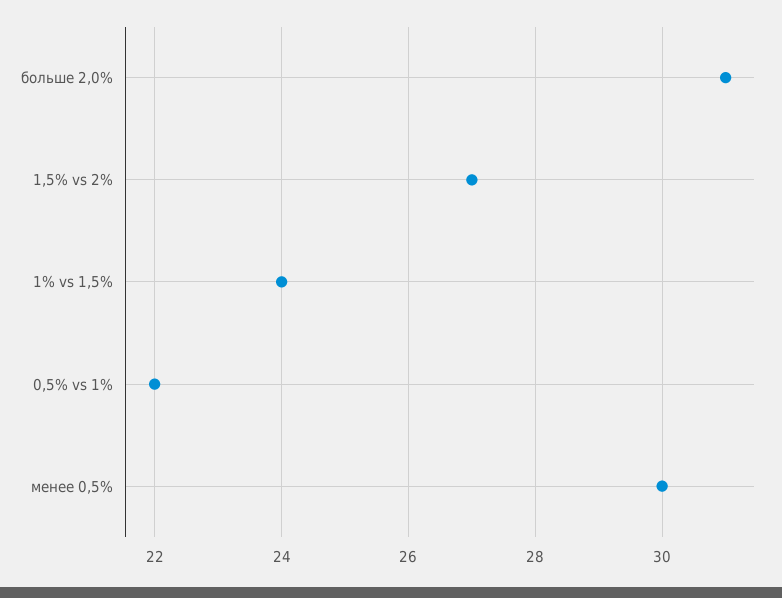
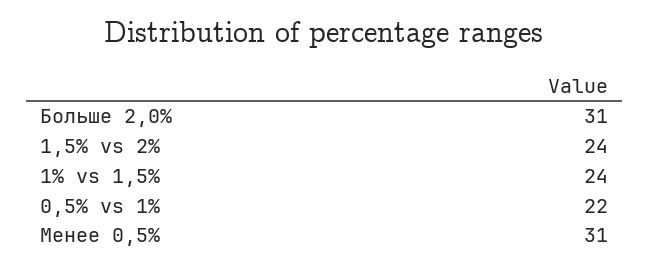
1,5% vs 2%: 27 -> 24
менее 0,5%: 30 -> 31

